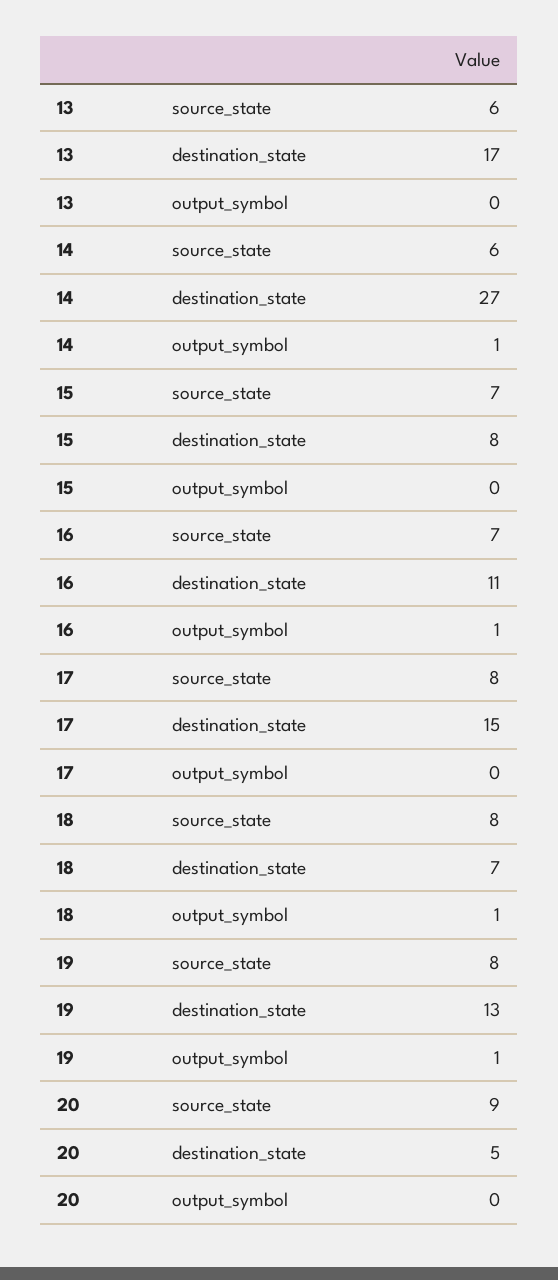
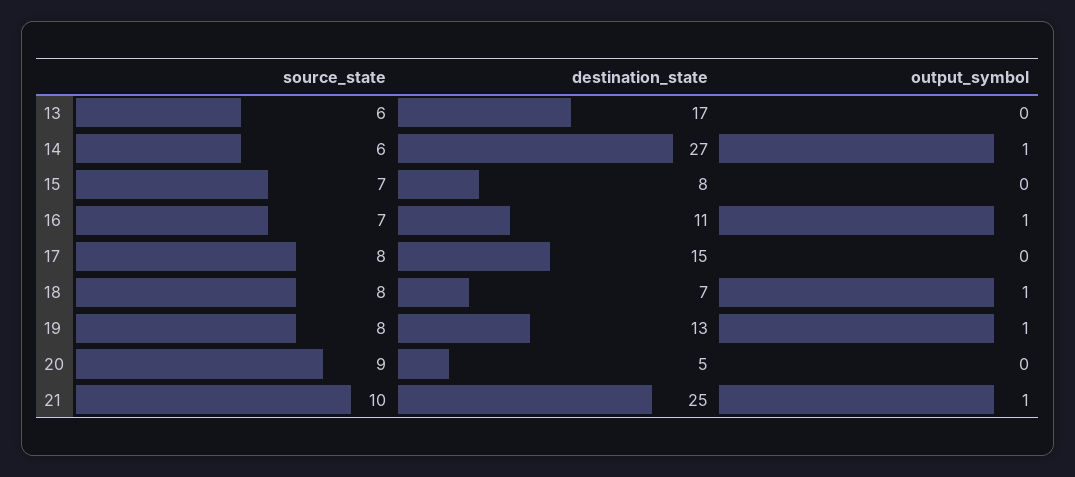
21, source_state: none -> 10
21, destination_state: none -> 25
21, output_symbol: none -> 1

